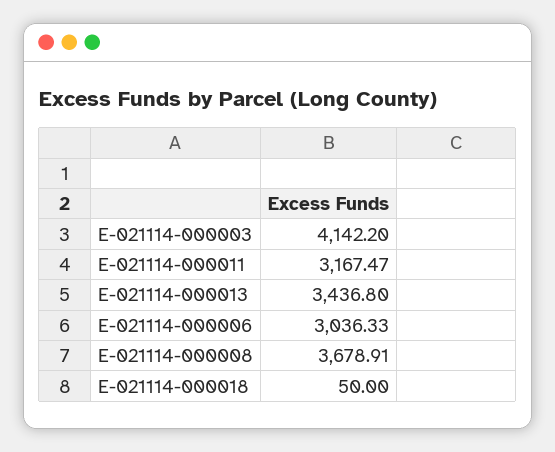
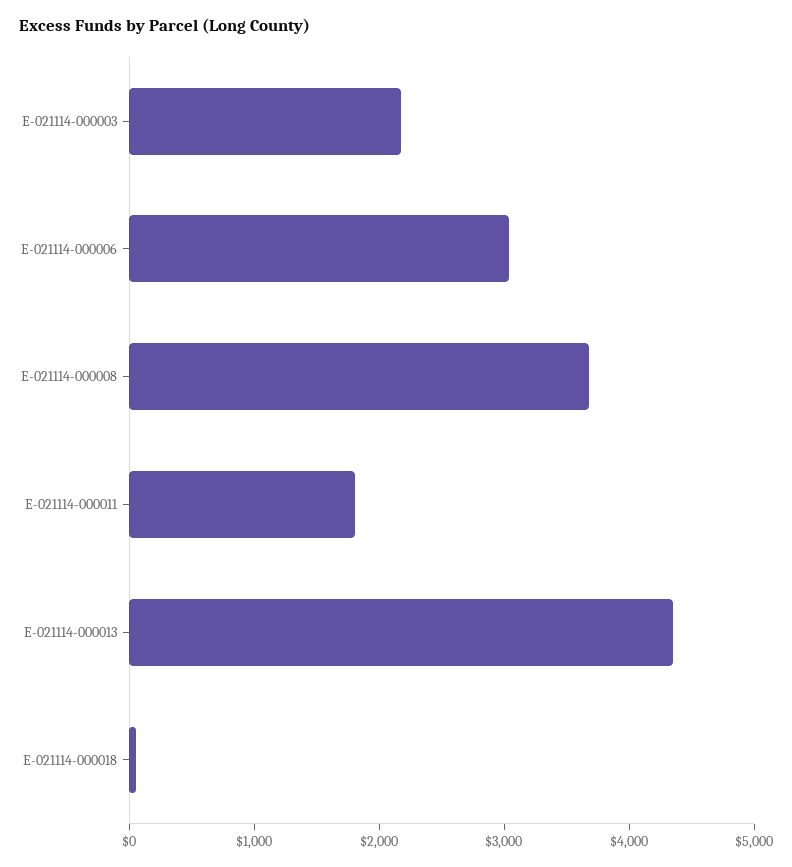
E-021114-000003: 4142.2 -> 2200
E-021114-000011: 3167.47 -> 1800
E-021114-000013: 3436.8 -> 4400

